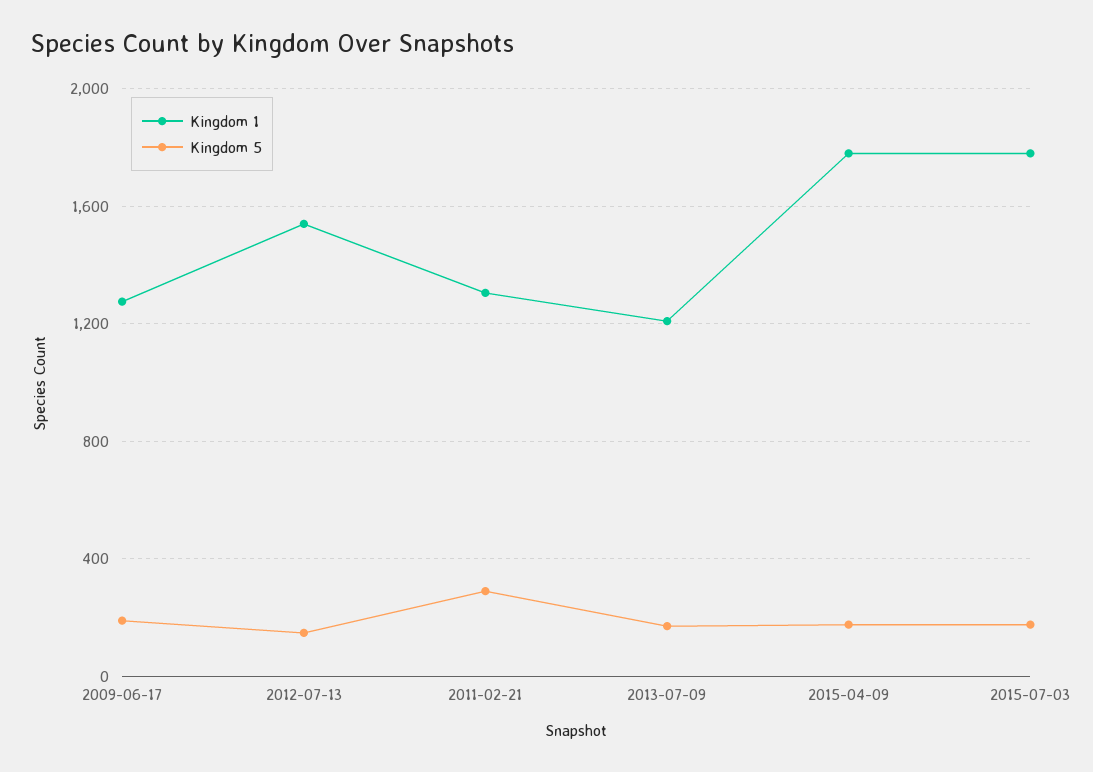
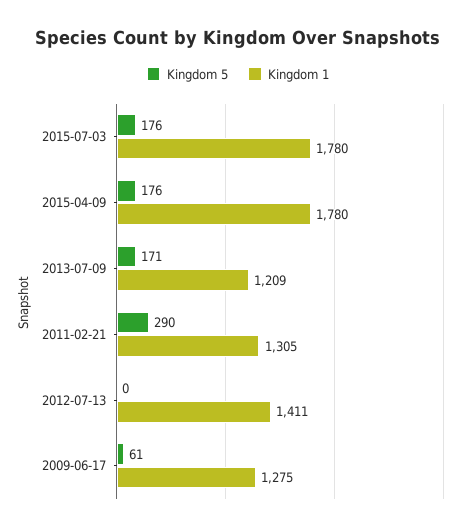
Kingdom 5, 2009-06-17: 200 -> 61
Kingdom 1, 2012-07-13: 1550 -> 1411
Kingdom 5, 2012-07-13: 150 -> 0

